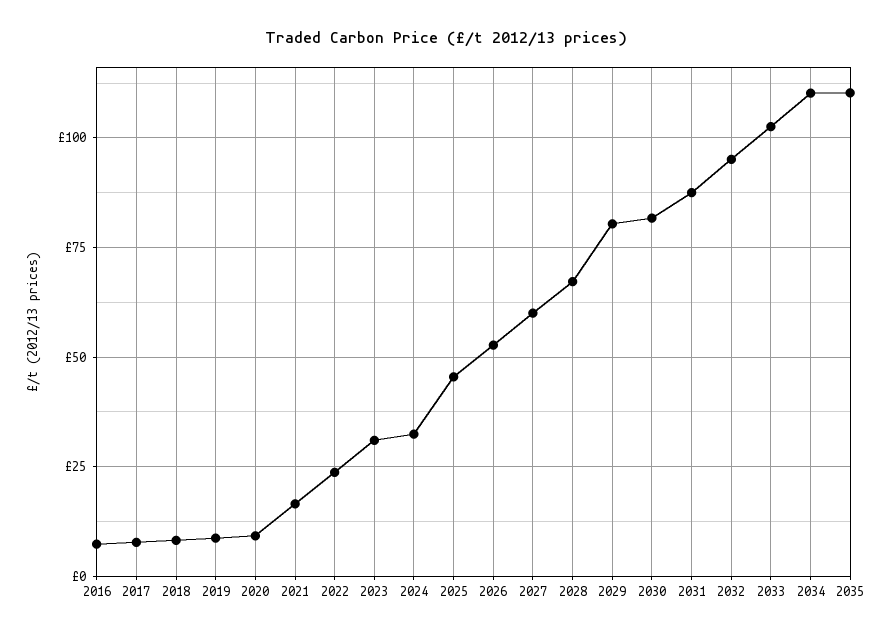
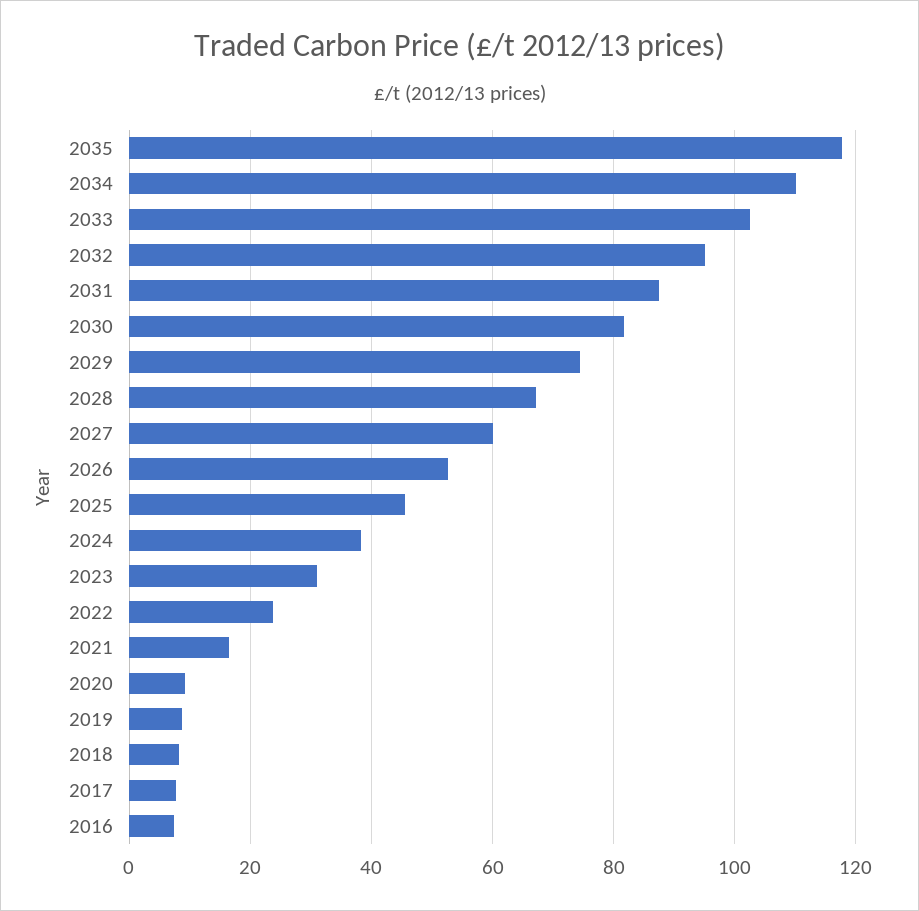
2024: 32.5 -> 38
2029: 80 -> 74
2035: 110 -> 118

